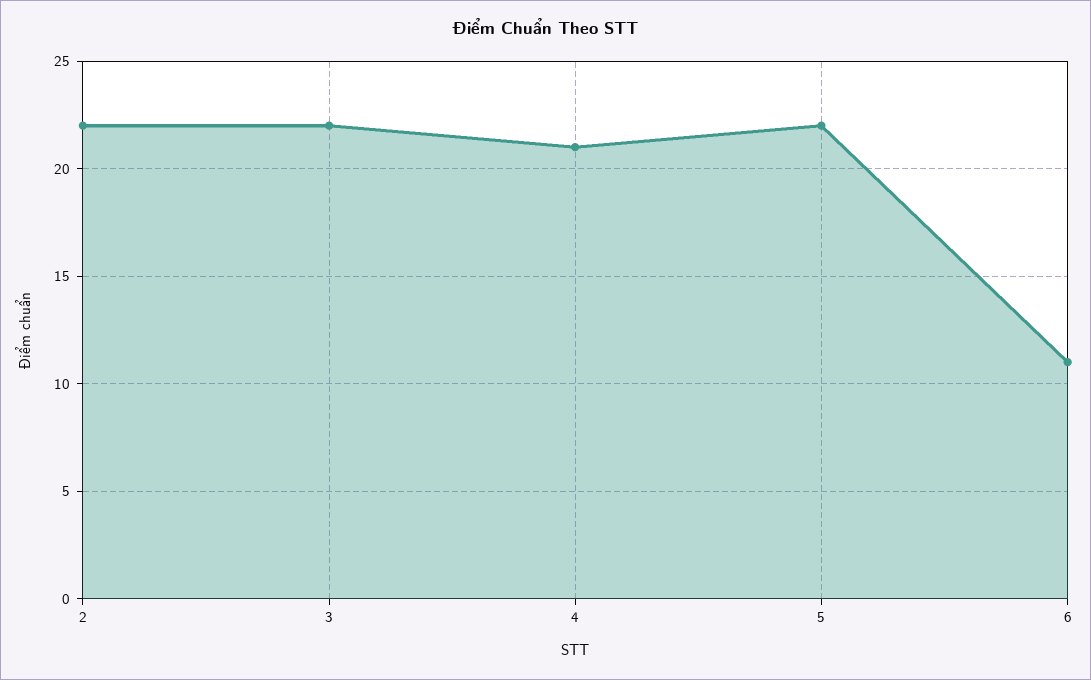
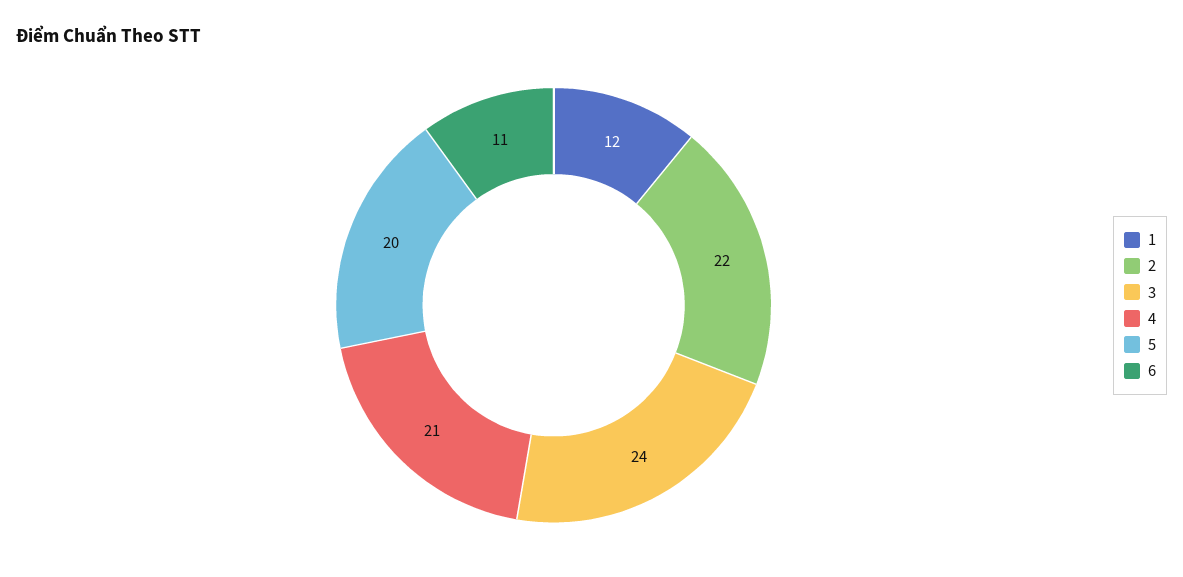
3: 22 -> 24
5: 22 -> 20
1: none -> 12

